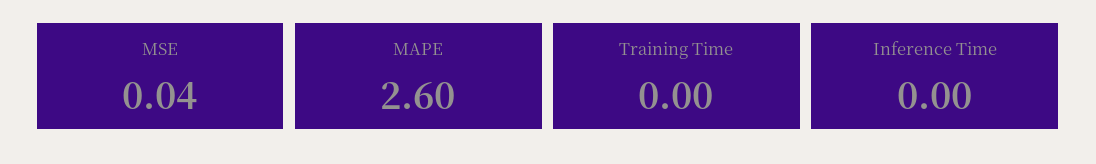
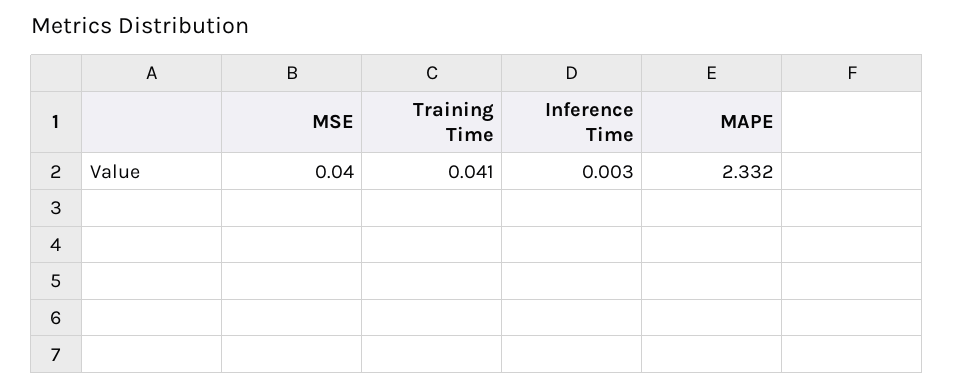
MAPE: 2.6 -> 2.332
Training Time: 0 -> 0.041

